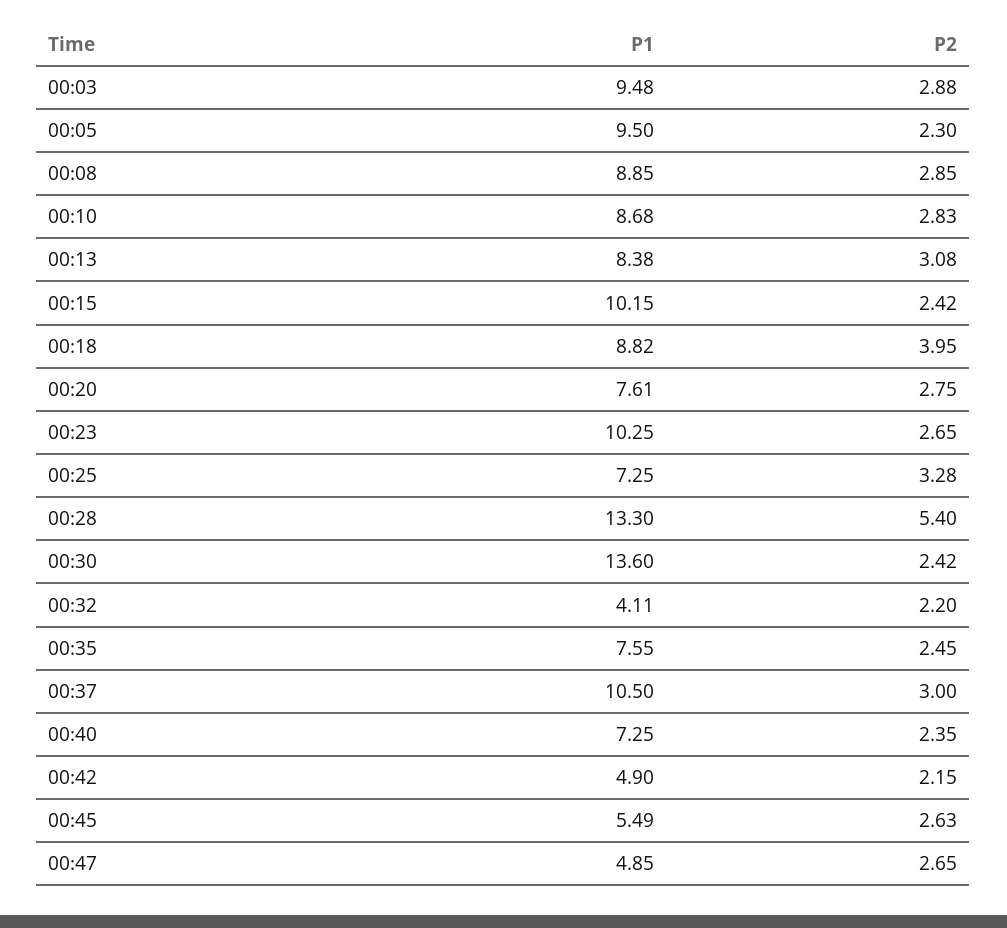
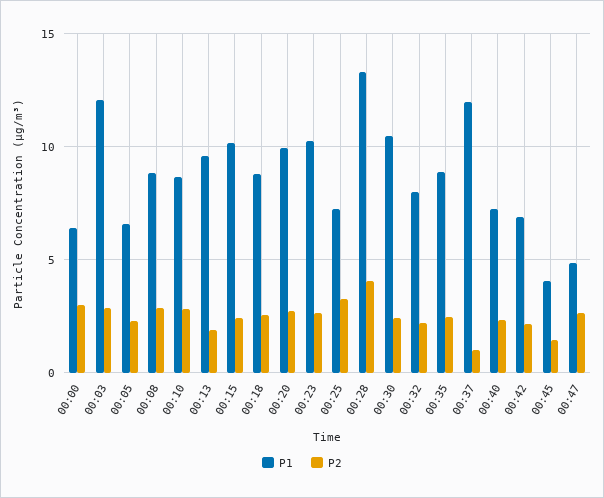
P1, 00:03: 9.48 -> 12
P1, 00:05: 9.5 -> 6.5
P1, 00:13: 8.38 -> 9.5
P2, 00:13: 3.08 -> 2
P2, 00:18: 3.95 -> 2.5
P1, 00:20: 7.61 -> 10
P2, 00:28: 5.4 -> 4
P1, 00:30: 13.6 -> 10.5
P1, 00:32: 4.11 -> 8
P1, 00:35: 7.55 -> 9
P1, 00:37: 10.5 -> 12
P2, 00:37: 3 -> 1
P1, 00:42: 4.9 -> 7
P1, 00:45: 5.49 -> 4
P2, 00:45: 2.63 -> 1.5
P1, 00:00: none -> 6.5
P2, 00:00: none -> 3

